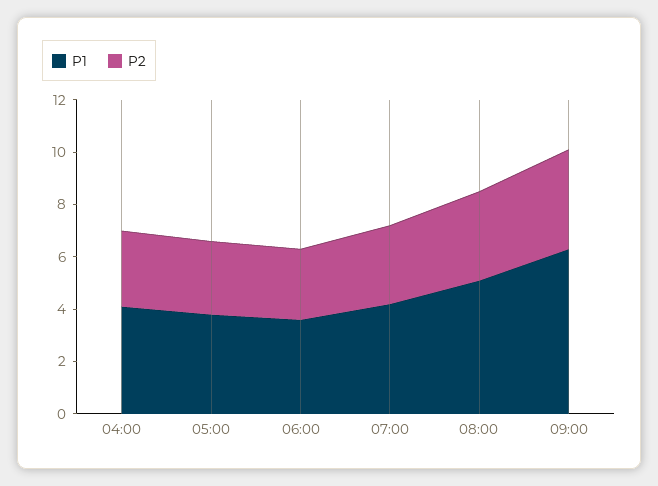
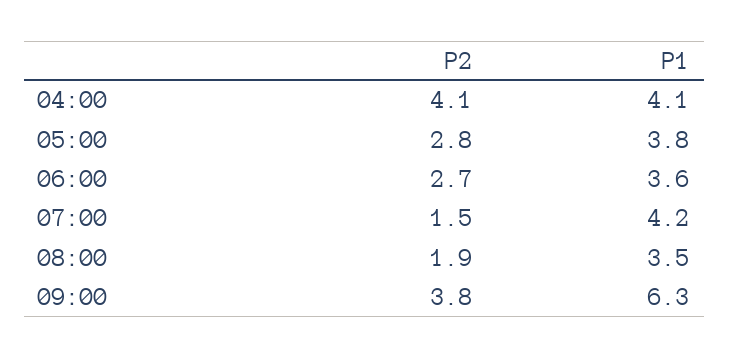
P2, 04:00: 3 -> 4.1
P2, 07:00: 3 -> 1.5
P1, 08:00: 5 -> 3.5
P2, 08:00: 3.5 -> 1.9

